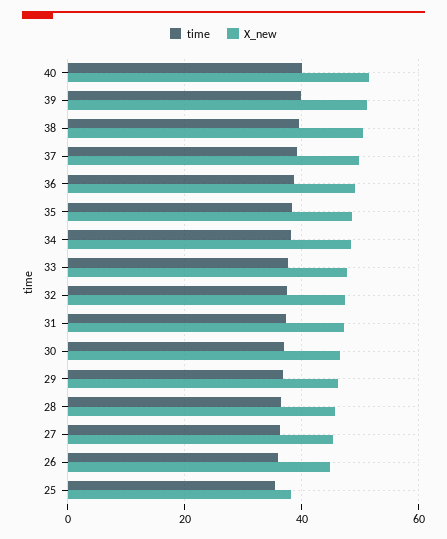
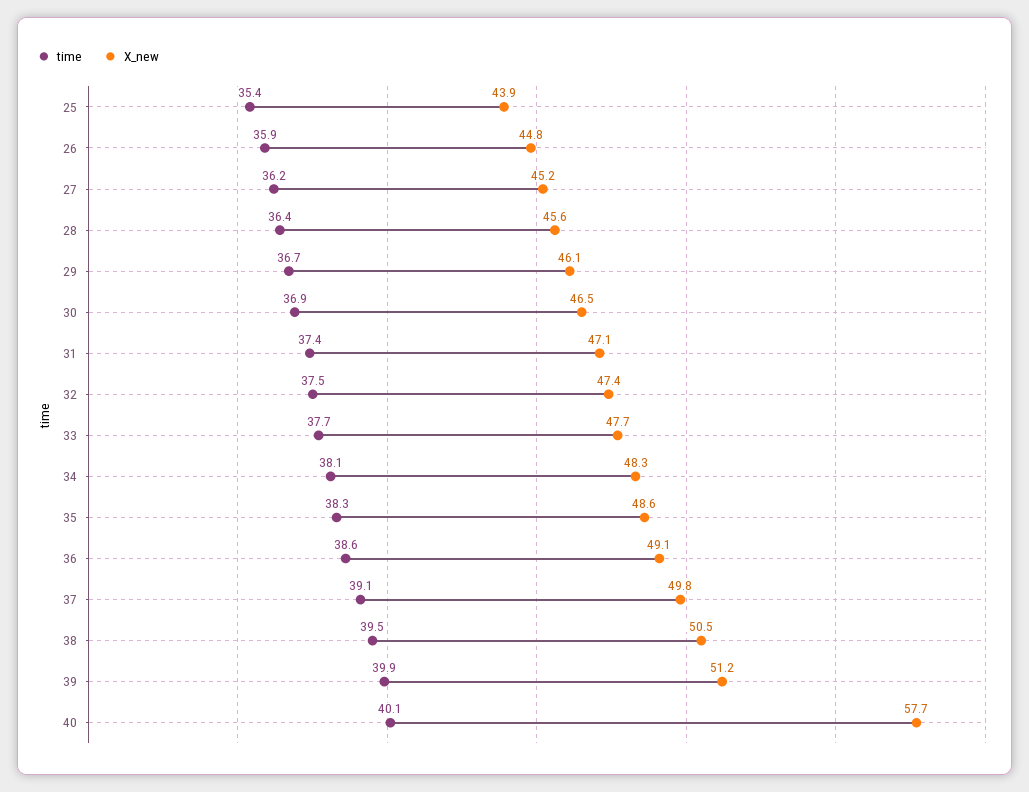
X_new, 40: 52 -> 57.7
X_new, 25: 38 -> 43.9

